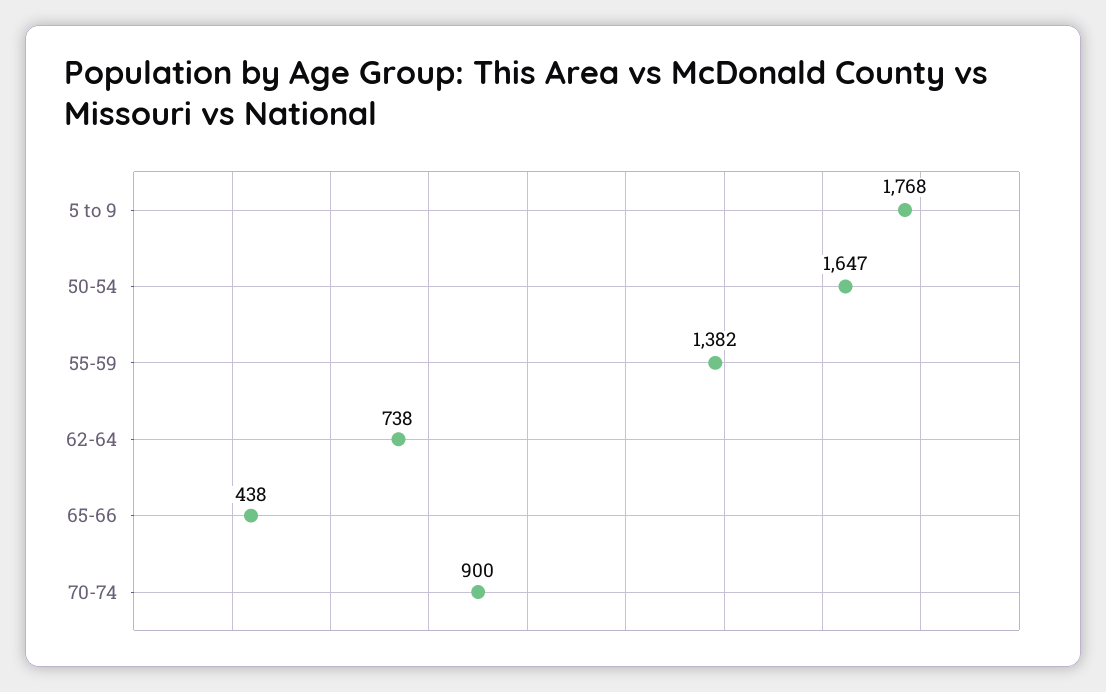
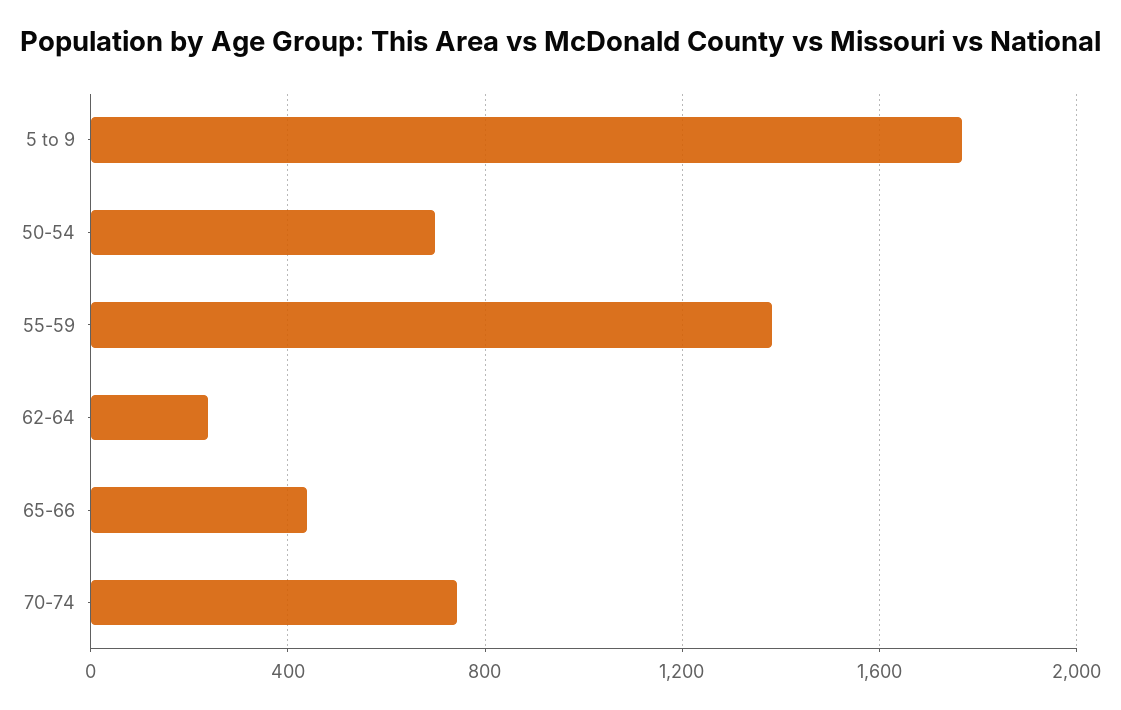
50-54: 1647 -> 700
62-64: 738 -> 250
70-74: 900 -> 750

